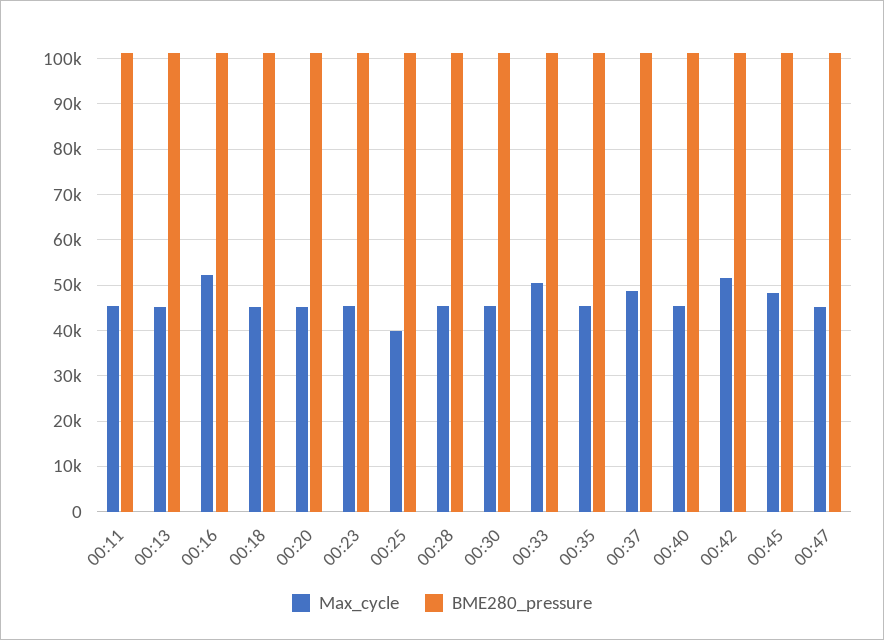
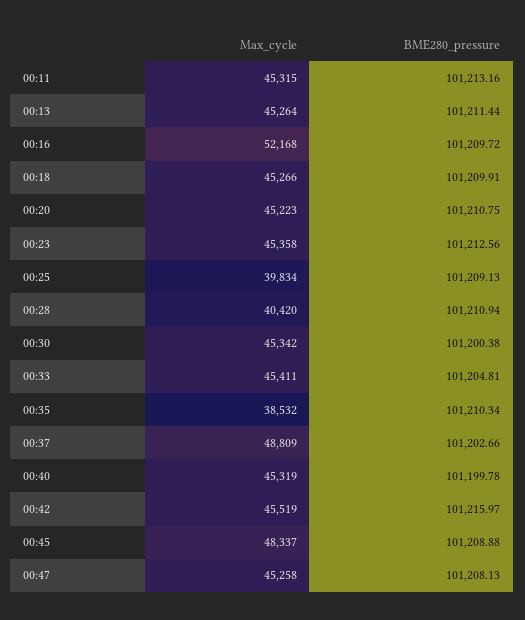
Max_cycle, 00:28: 46000 -> 40420
Max_cycle, 00:33: 50000 -> 45411
Max_cycle, 00:35: 46000 -> 38532
Max_cycle, 00:42: 52000 -> 45519

